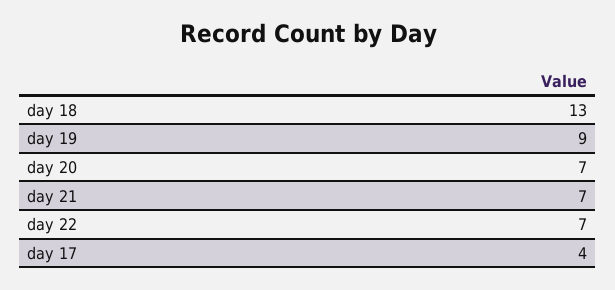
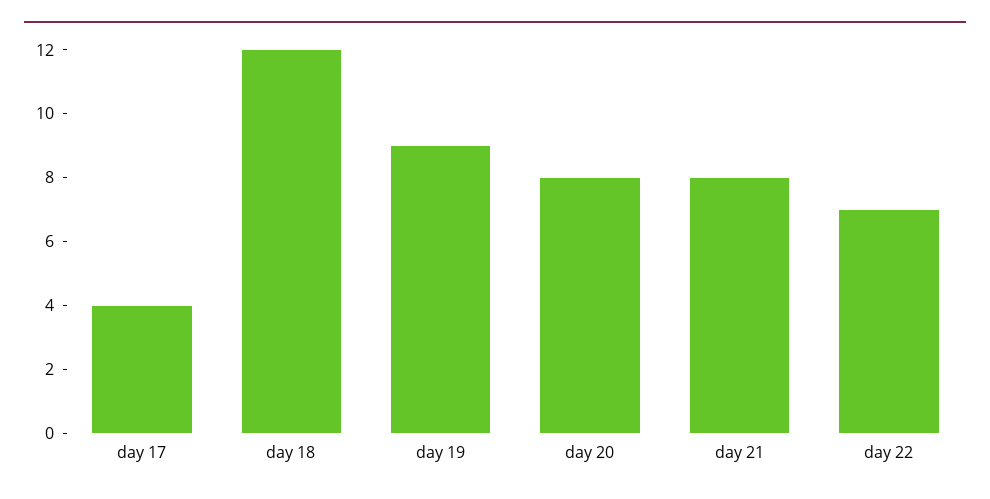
day 18: 13 -> 12
day 20: 7 -> 8
day 21: 7 -> 8

